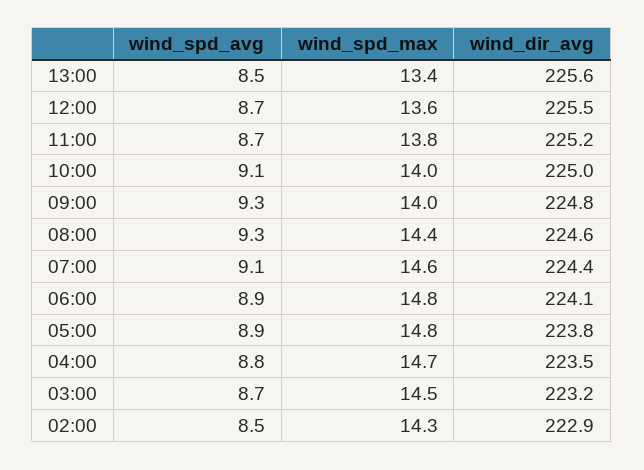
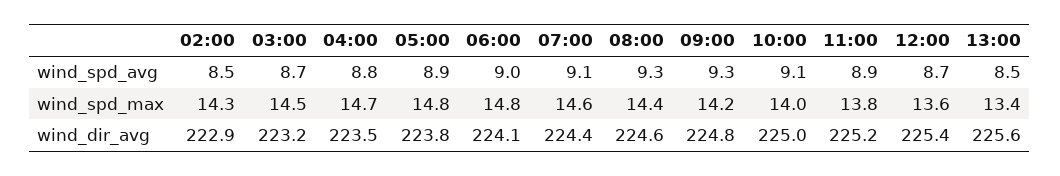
wind_dir_avg, 12:00: 225.5 -> 225.4
wind_spd_avg, 11:00: 8.7 -> 8.9
wind_spd_max, 09:00: 14 -> 14.2
wind_spd_avg, 06:00: 8.9 -> 9

